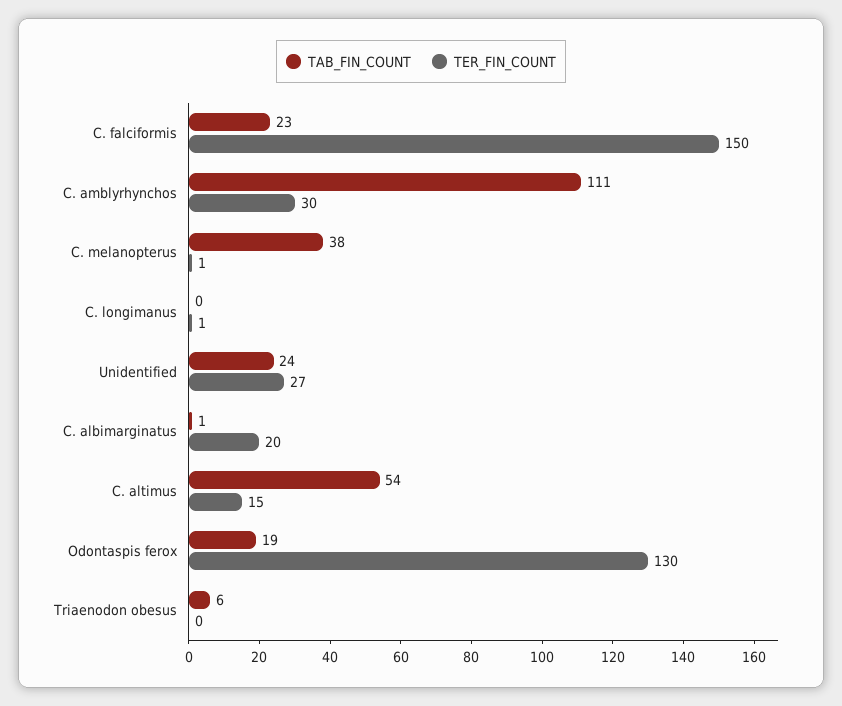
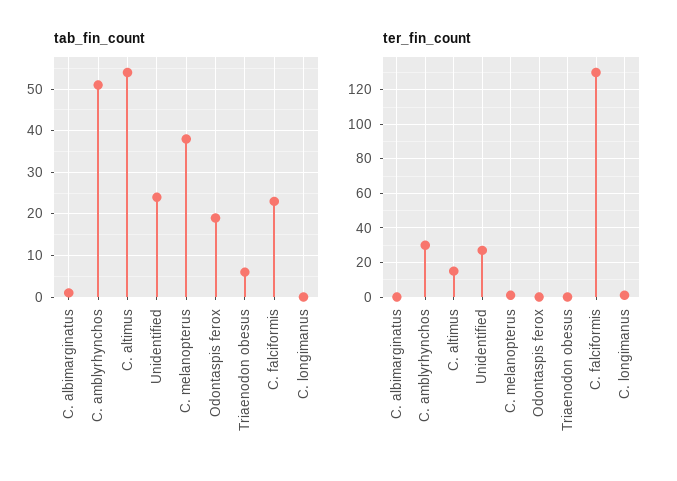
TER_FIN_COUNT, C. falciformis: 150 -> 130
TAB_FIN_COUNT, C. amblyrhynchos: 111 -> 50
TER_FIN_COUNT, C. albimarginatus: 20 -> 0
TER_FIN_COUNT, Odontaspis ferox: 130 -> 0

